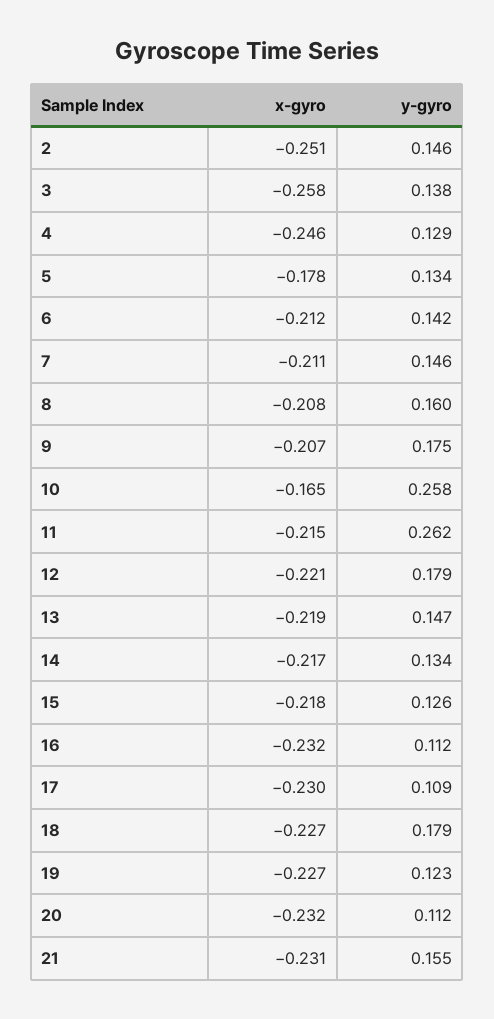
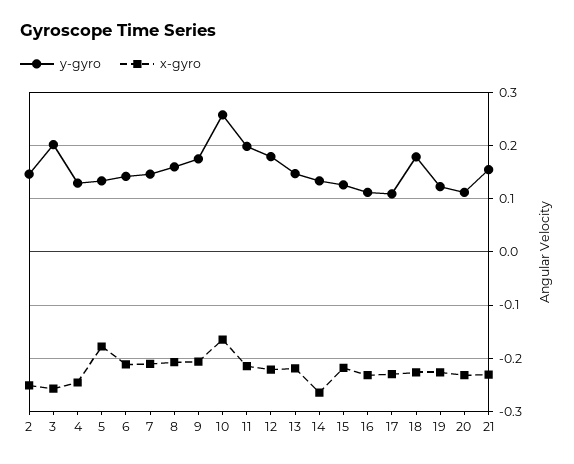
y-gyro, 3: 0.138 -> 0.2
y-gyro, 11: 0.262 -> 0.2
x-gyro, 14: -0.217 -> -0.26

